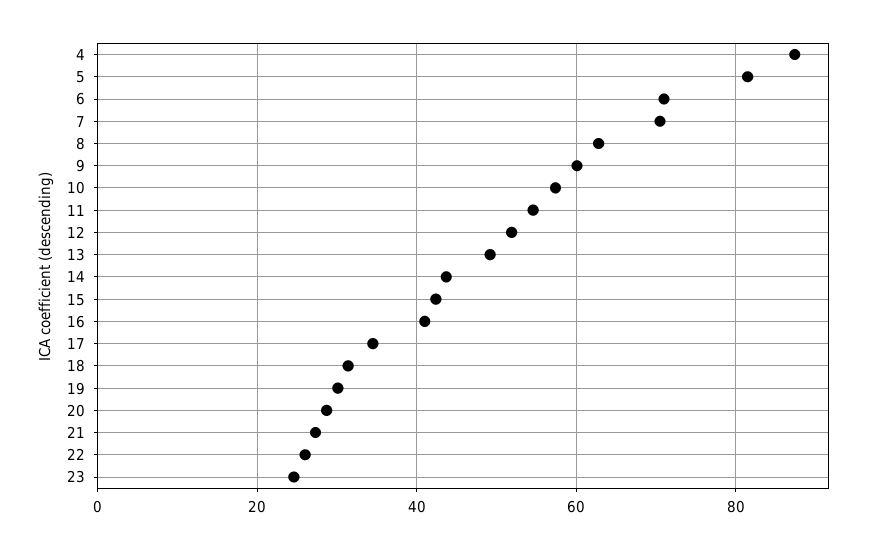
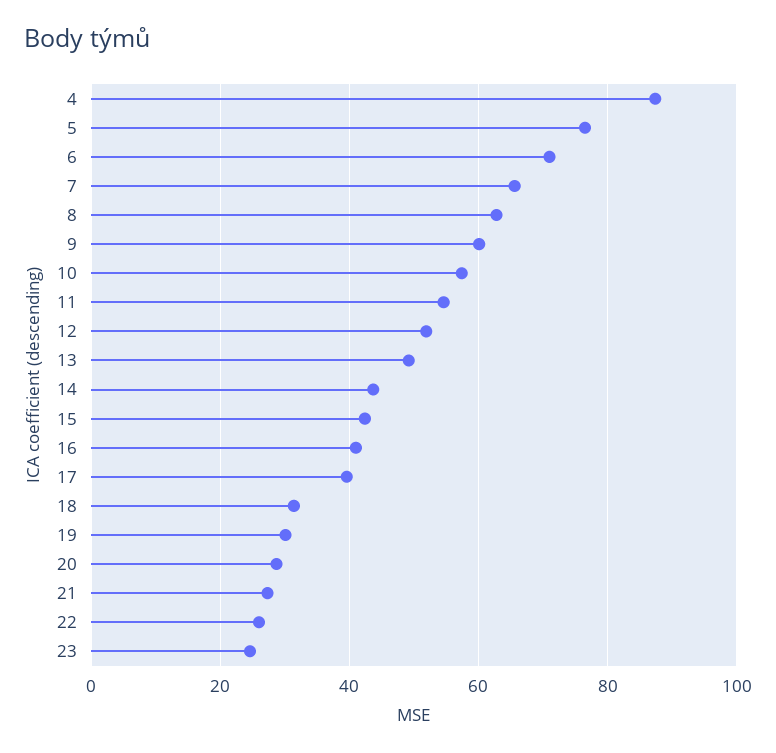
5: 82 -> 76
7: 70 -> 66
17: 34 -> 40

